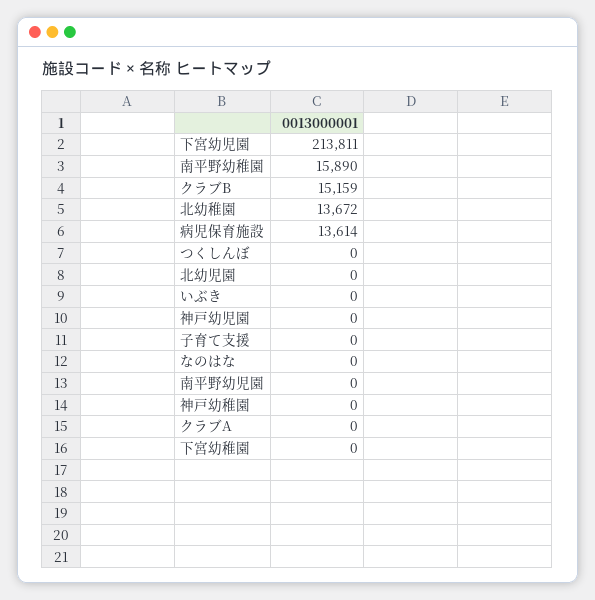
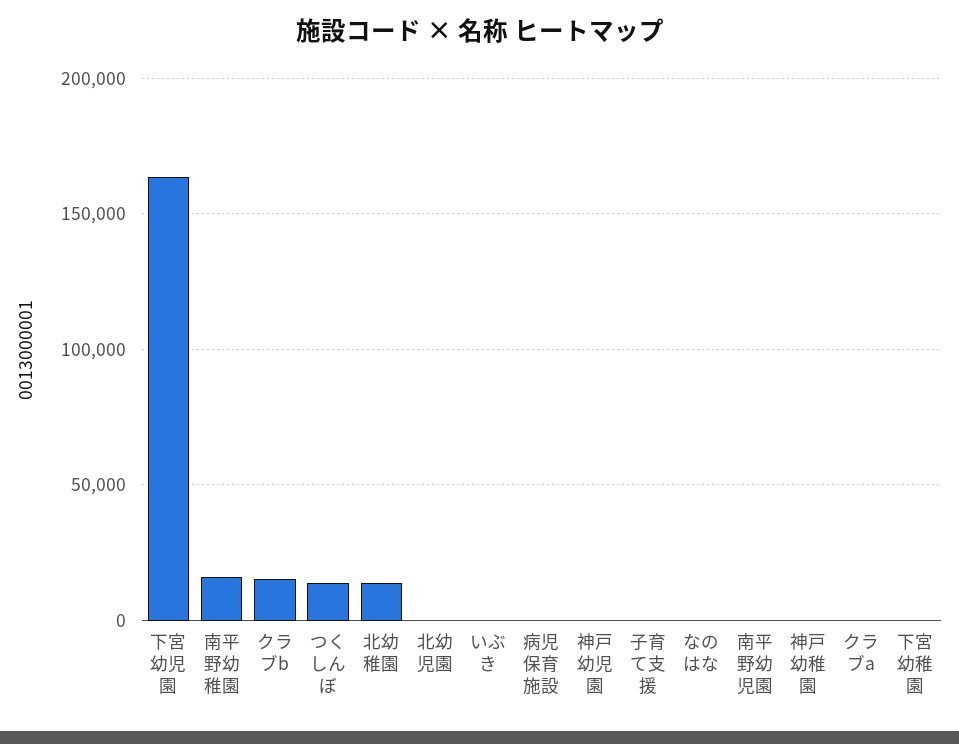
下宮幼児園: 213811 -> 165000
病児保育施設: 13614 -> 0
つくしんぼ: 0 -> 15000

